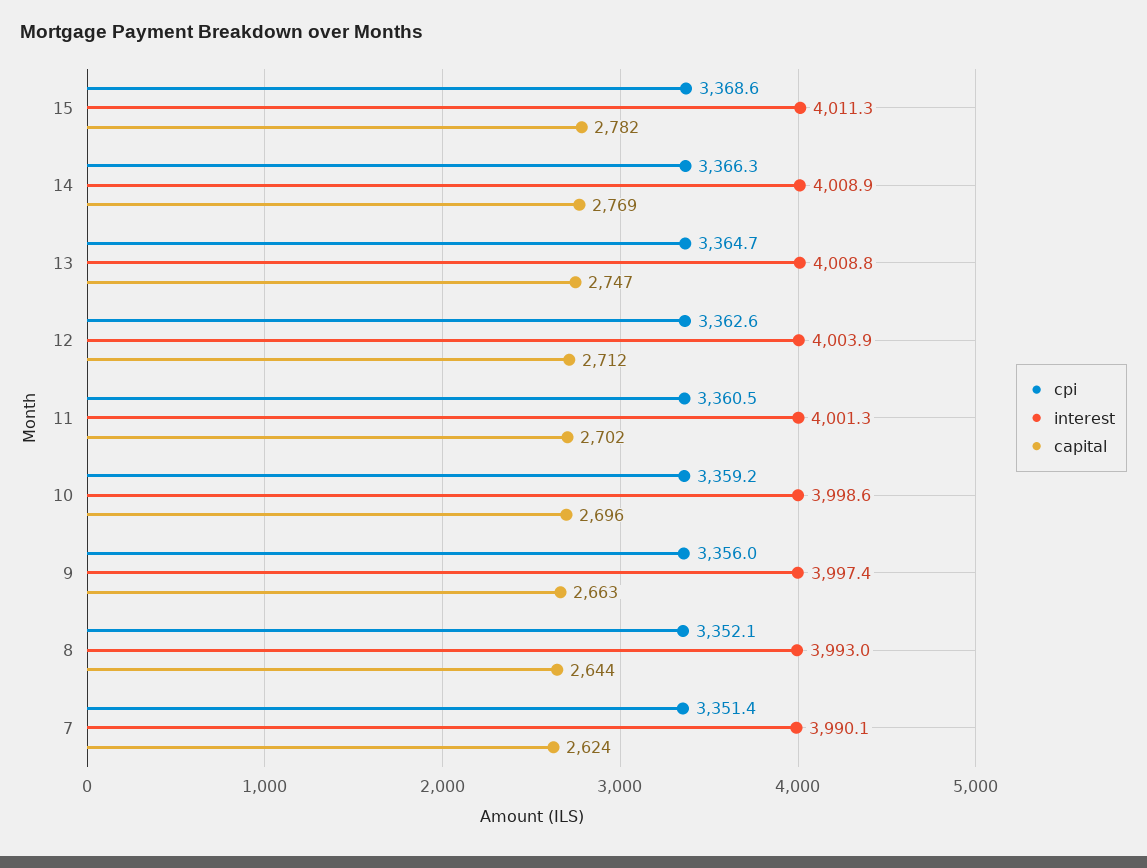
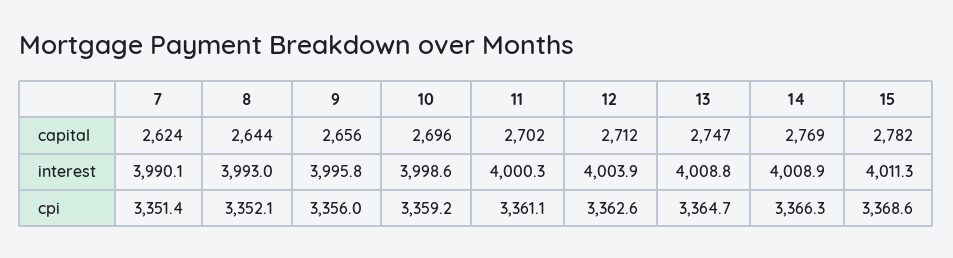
cpi, 11: 3360.5 -> 3361.1
interest, 11: 4001.3 -> 4000.3
interest, 9: 3997.4 -> 3995.8
capital, 9: 2663 -> 2656

